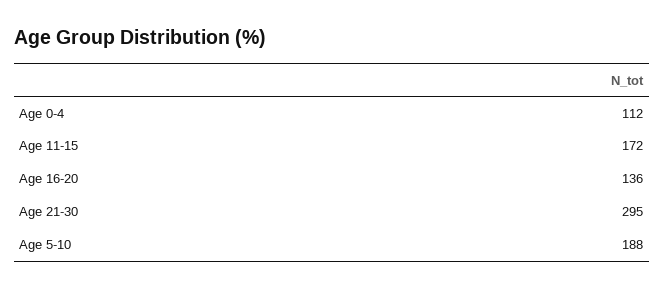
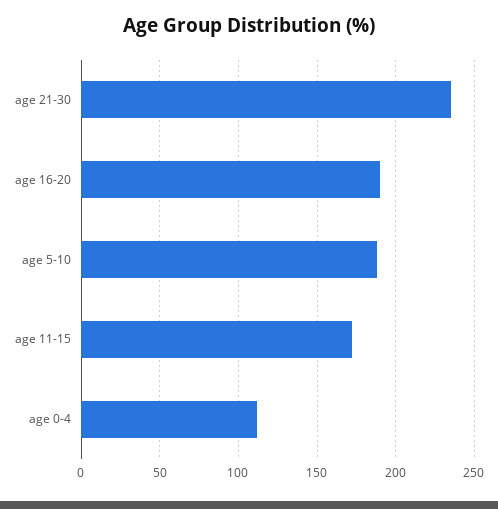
Age 16-20: 136 -> 190
Age 21-30: 295 -> 235

